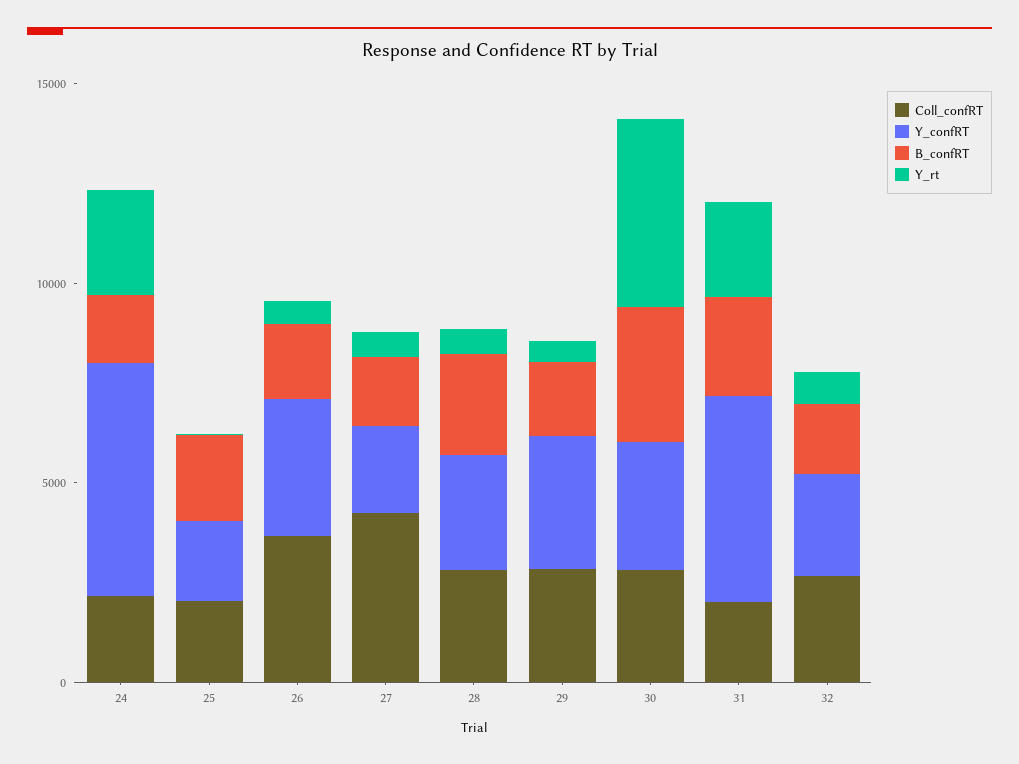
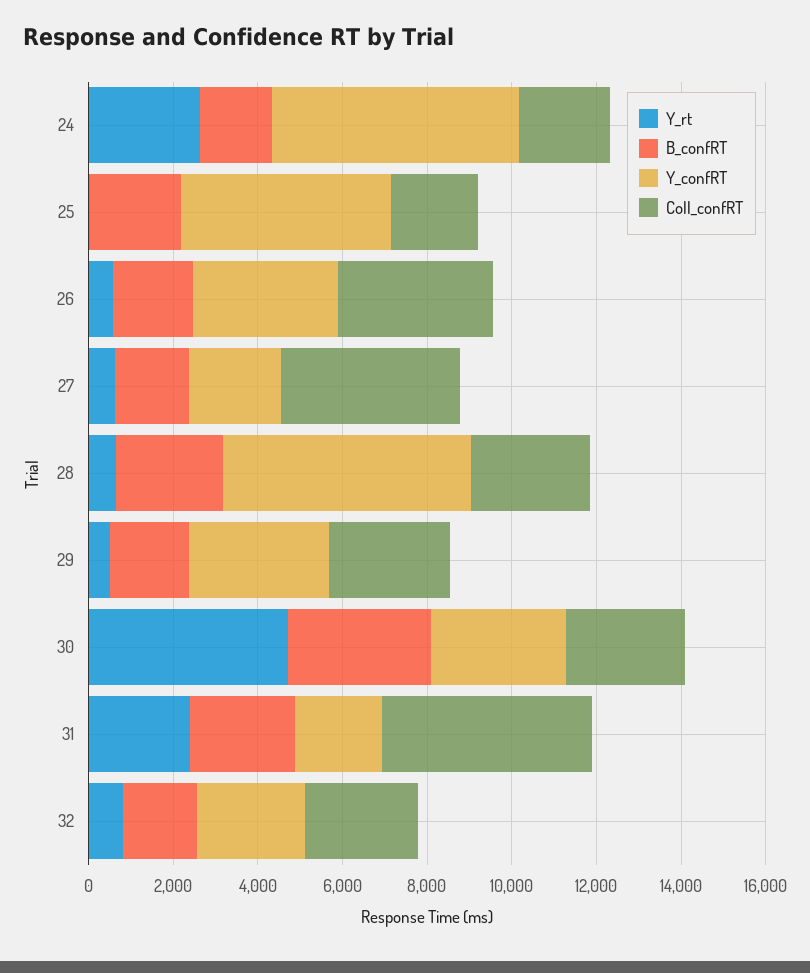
Y_confRT, 25: 2000 -> 5000
Y_confRT, 28: 3000 -> 6000
Coll_confRT, 31: 2000 -> 5000
Y_confRT, 31: 5000 -> 2000

